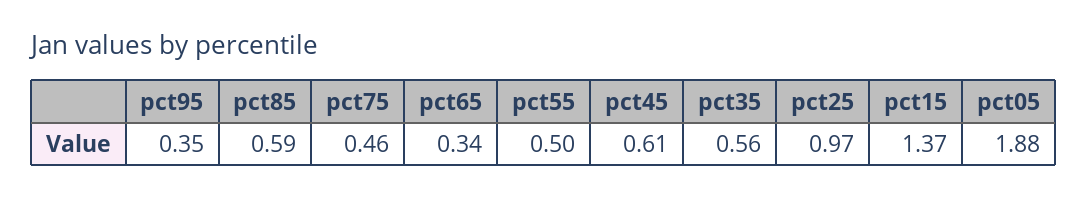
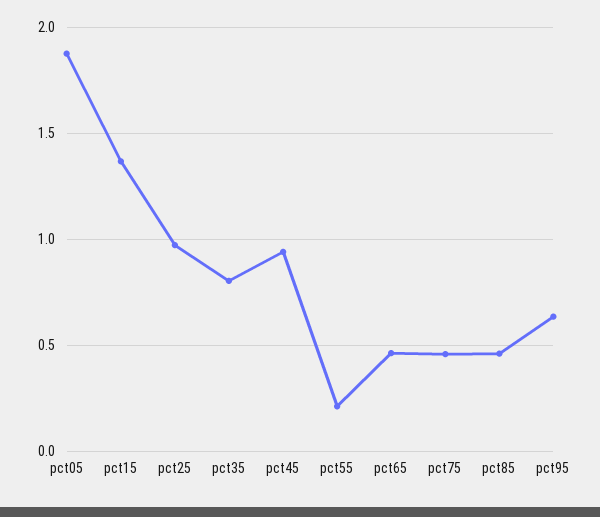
pct95: 0.35 -> 0.65
pct85: 0.59 -> 0.45
pct65: 0.34 -> 0.45
pct55: 0.5 -> 0.2
pct45: 0.61 -> 0.95
pct35: 0.56 -> 0.8

